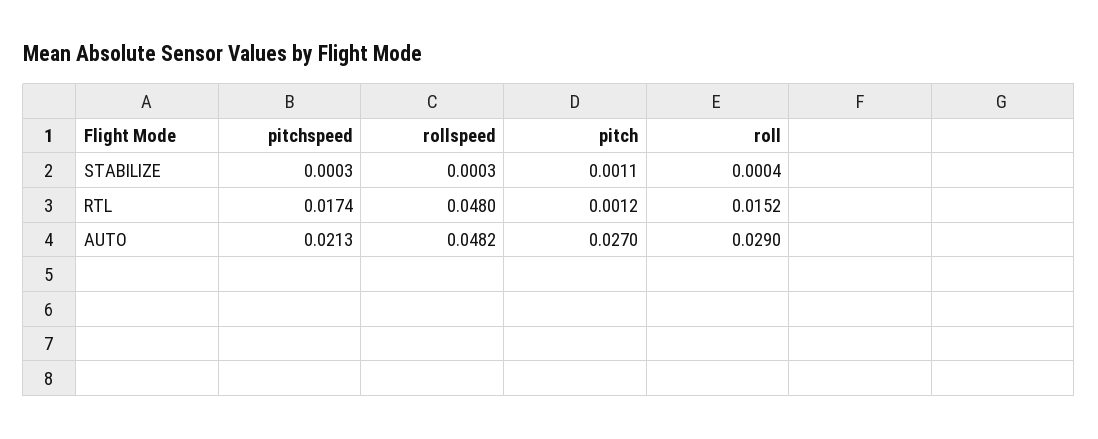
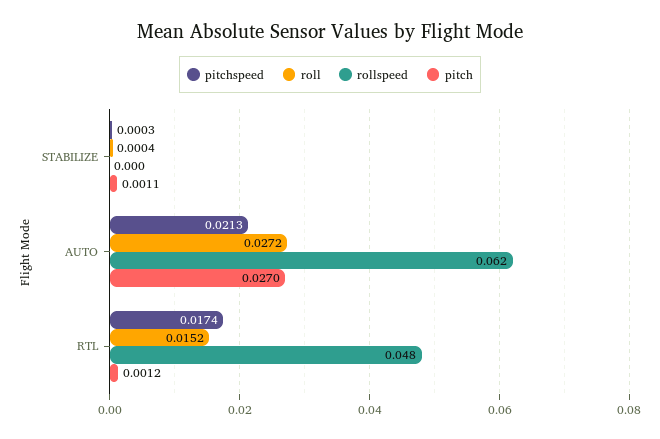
rollspeed, AUTO: 0.0482 -> 0.062
roll, AUTO: 0.029 -> 0.0272

